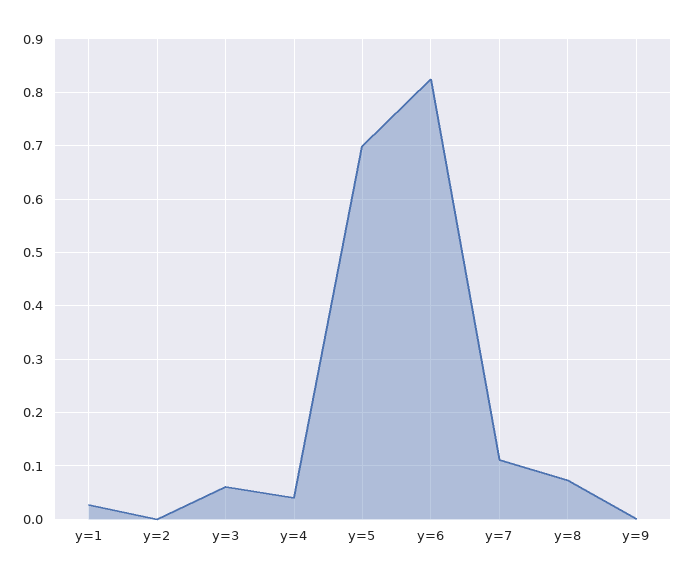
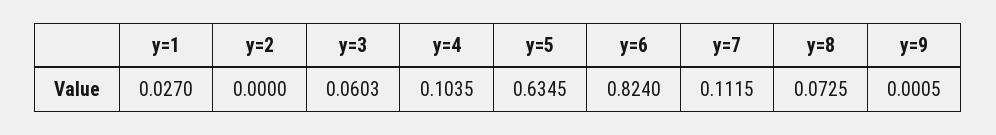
y=4: 0.04 -> 0.1035
y=5: 0.7 -> 0.6345

